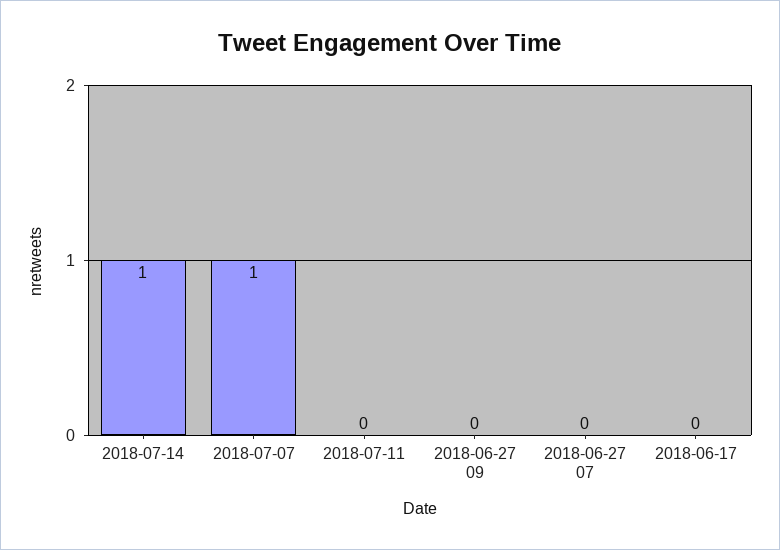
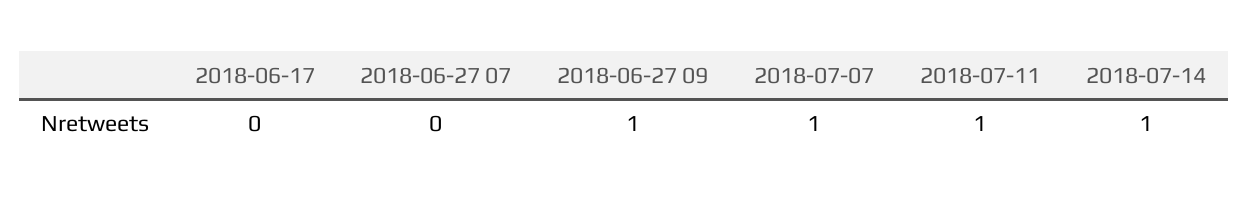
2018-07-11: 0 -> 1
2018-06-27 09: 0 -> 1

